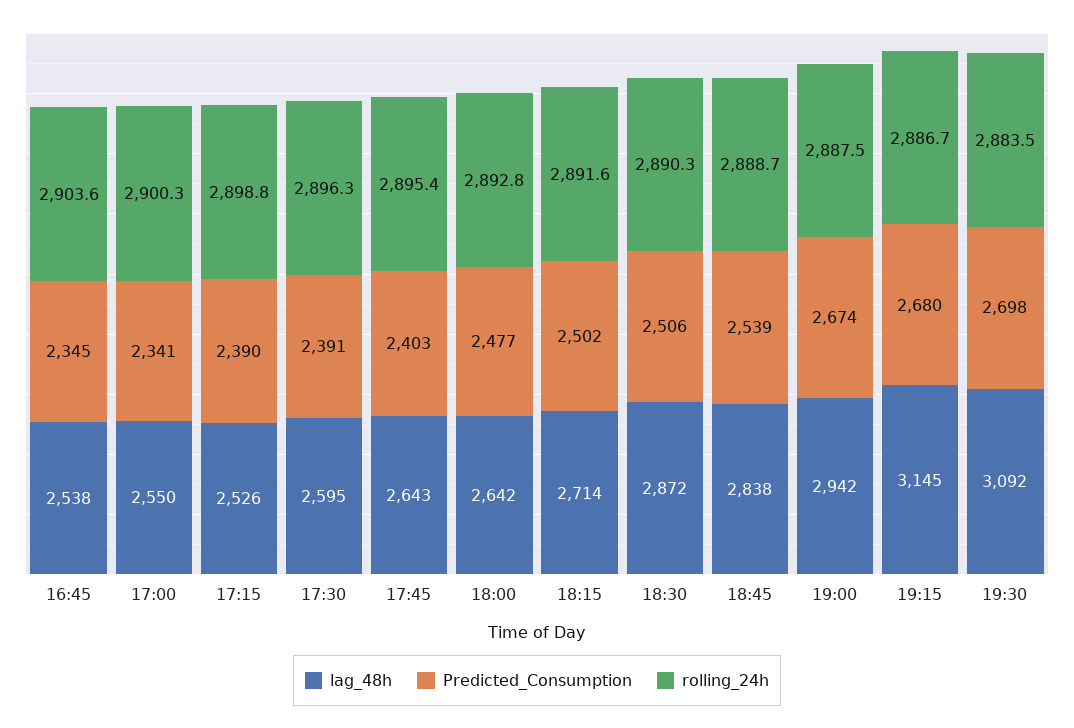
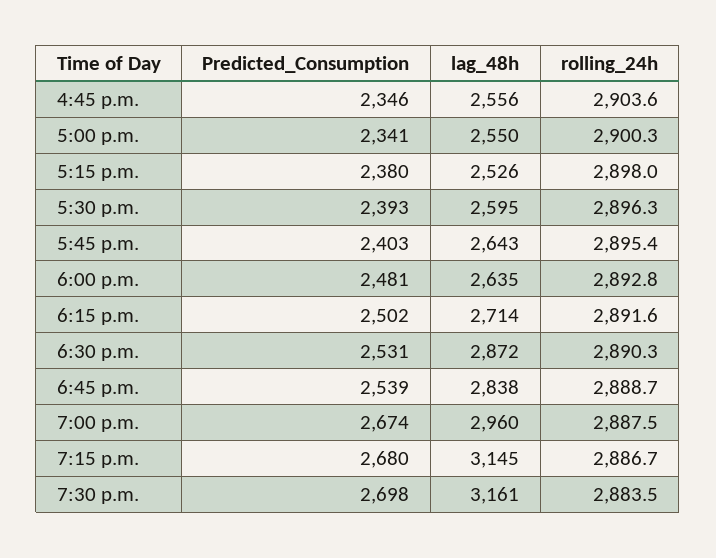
lag_48h, 16:45: 2538 -> 2556
Predicted_Consumption, 16:45: 2345 -> 2346
Predicted_Consumption, 17:15: 2390 -> 2380
rolling_24h, 17:15: 2898.8 -> 2898
Predicted_Consumption, 17:30: 2391 -> 2393
lag_48h, 18:00: 2642 -> 2635
Predicted_Consumption, 18:00: 2477 -> 2481
Predicted_Consumption, 18:30: 2506 -> 2531
lag_48h, 19:00: 2942 -> 2960
lag_48h, 19:30: 3092 -> 3161

